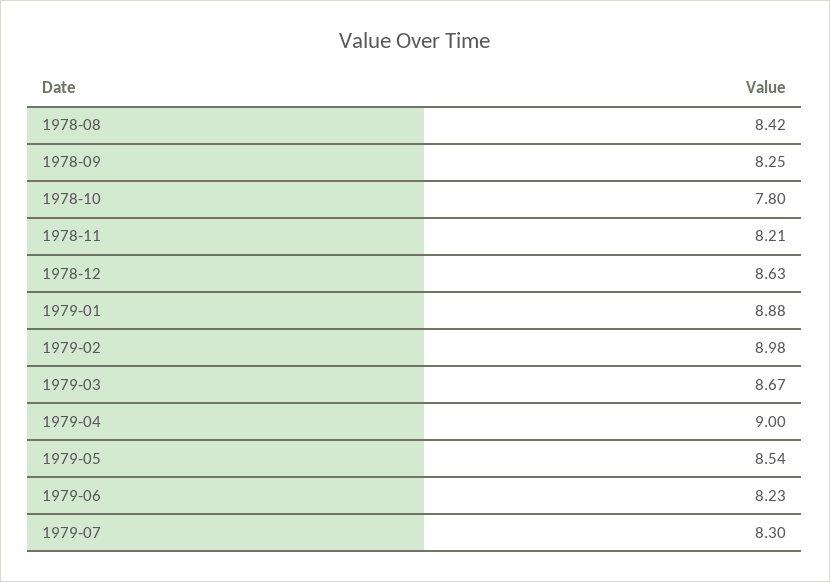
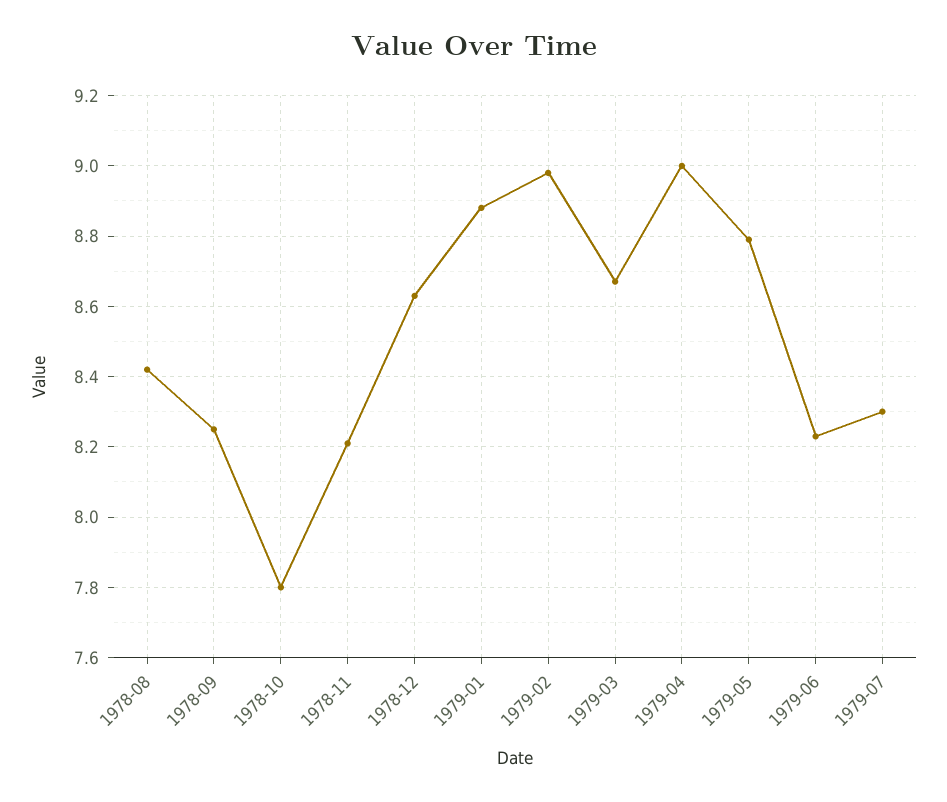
1979-05: 8.54 -> 8.8

